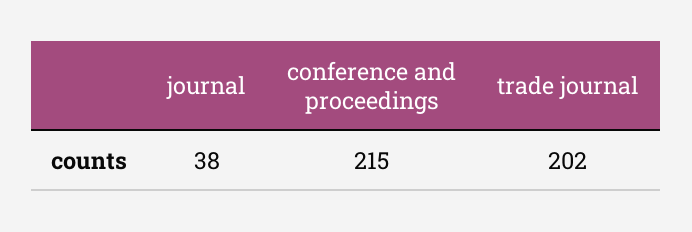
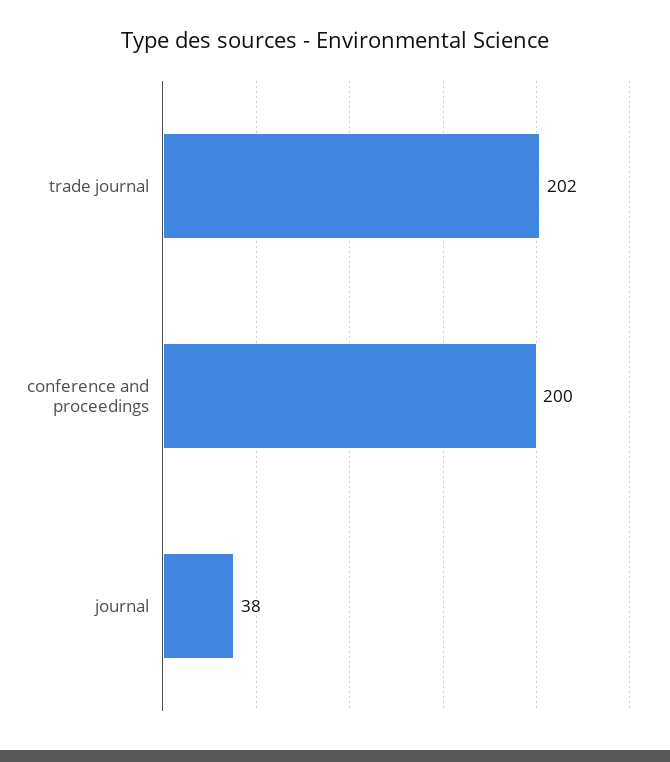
conference and proceedings: 215 -> 200

